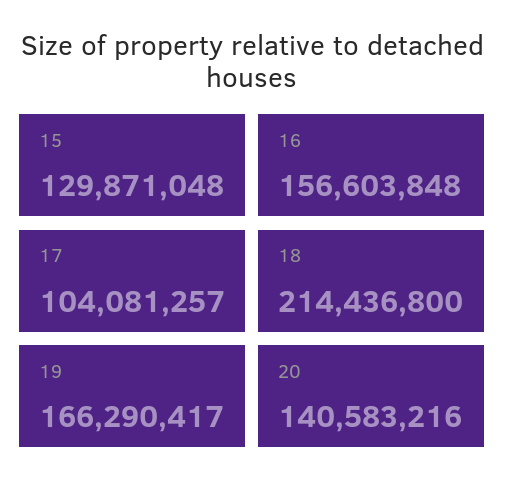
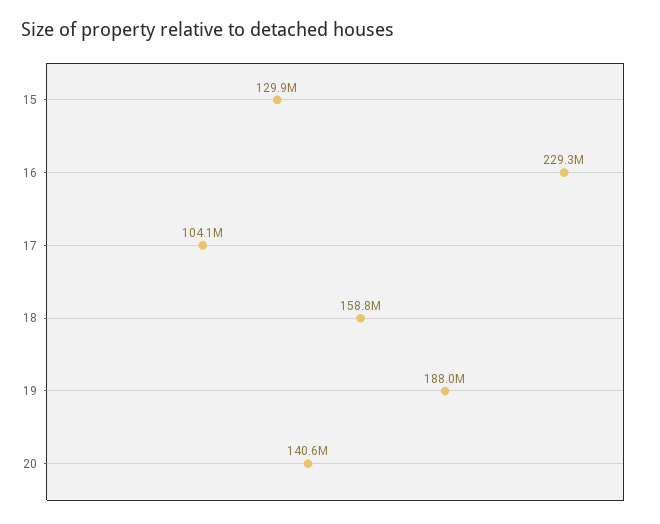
16: 156603848 -> 229300000
18: 214436800 -> 158800000
19: 166290417 -> 188000000

